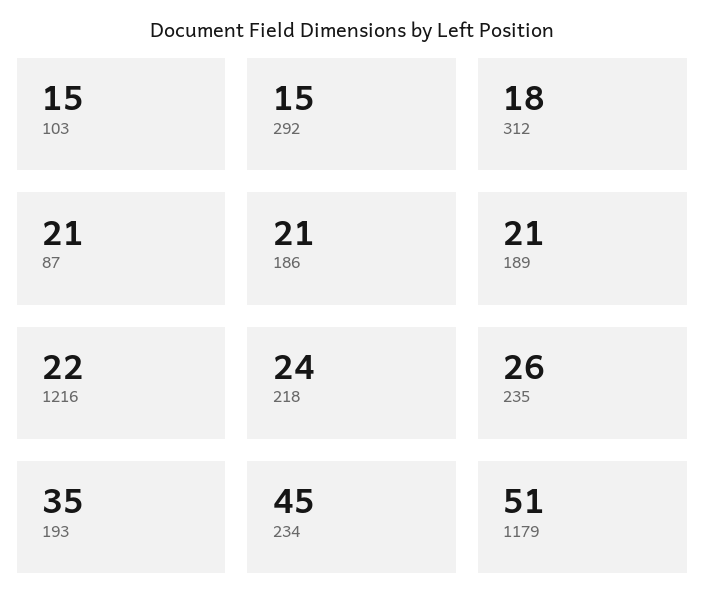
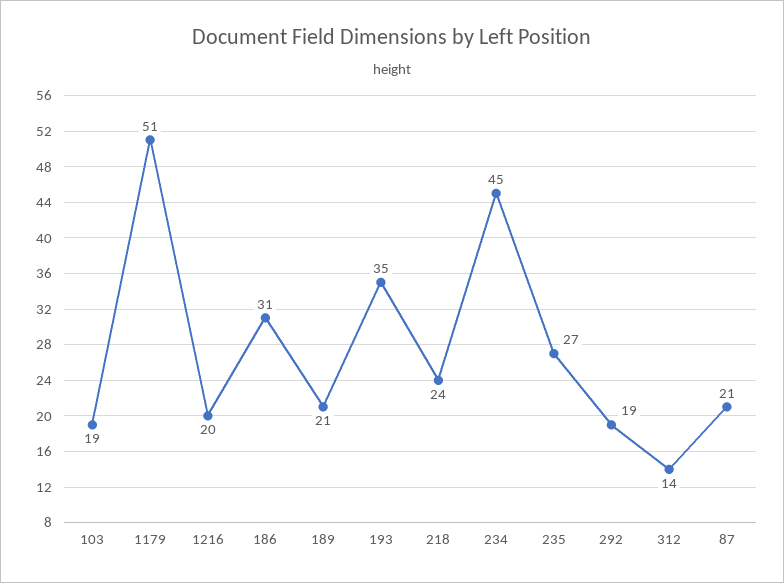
103: 15 -> 19
292: 15 -> 19
312: 18 -> 14
186: 21 -> 31
1216: 22 -> 20
235: 26 -> 27

